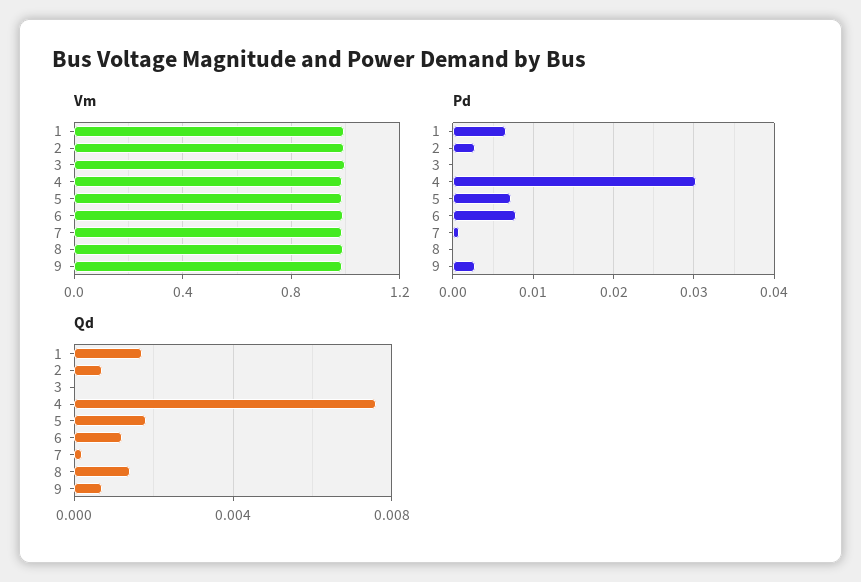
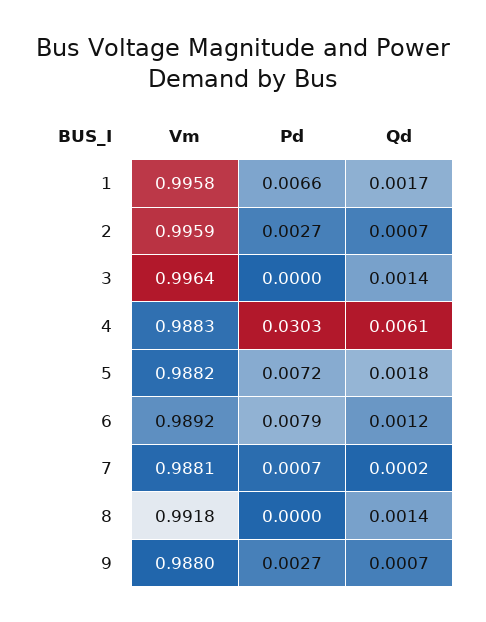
Qd, 3: 0 -> 0.0014
Qd, 4: 0.0075 -> 0.0061

